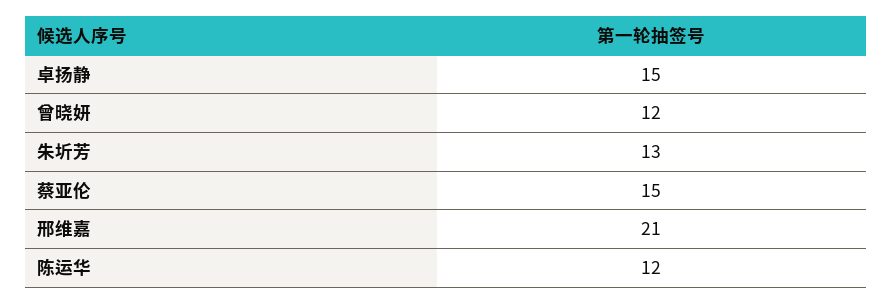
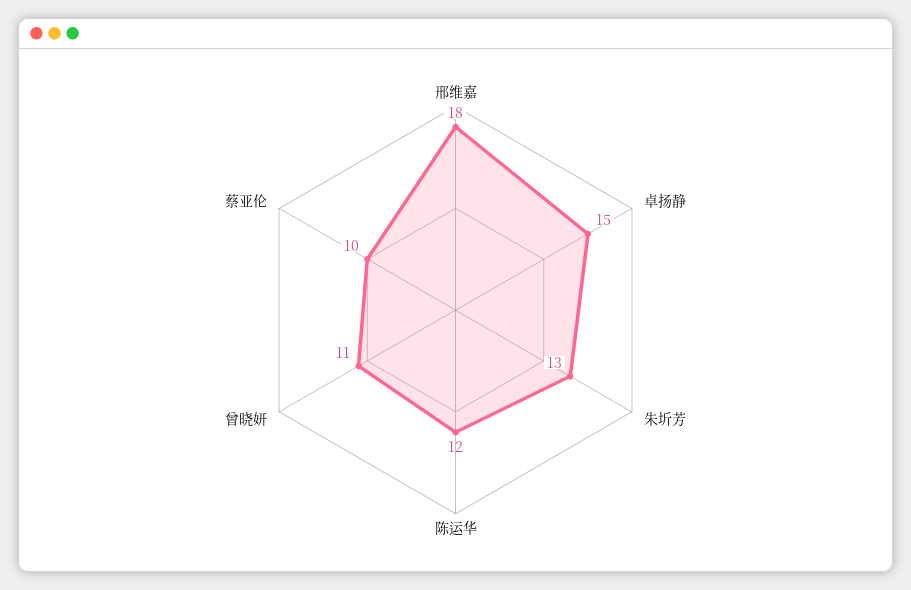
曾晓妍: 12 -> 11
蔡亚伦: 15 -> 10
邢维嘉: 21 -> 18

